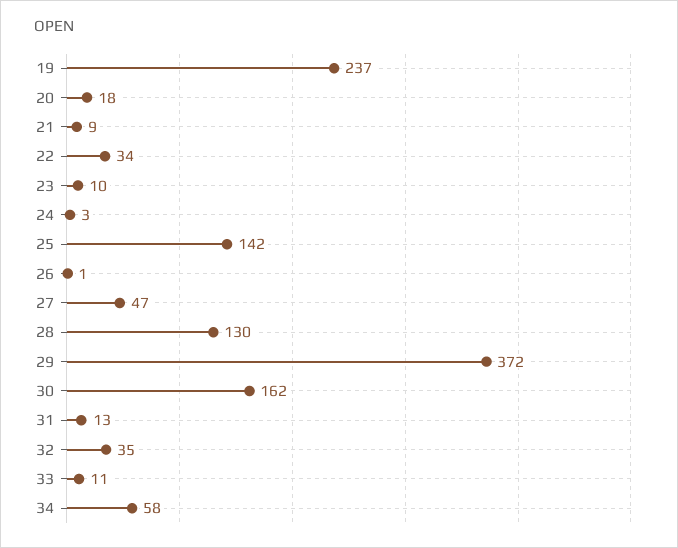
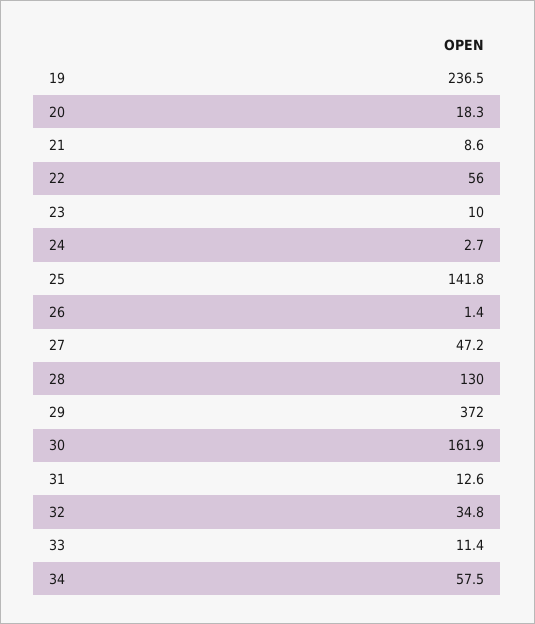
22: 34 -> 56

